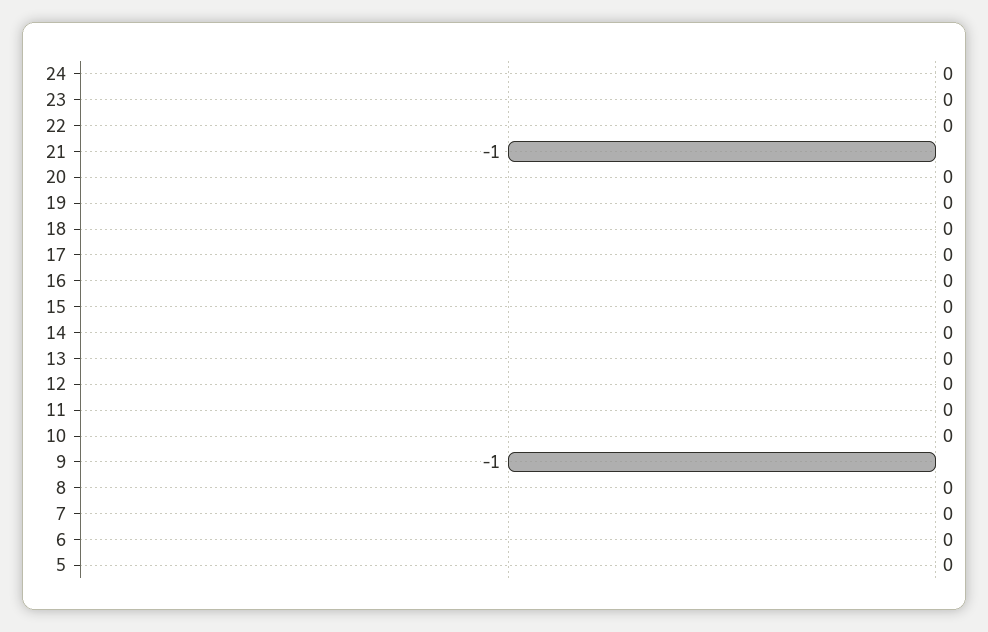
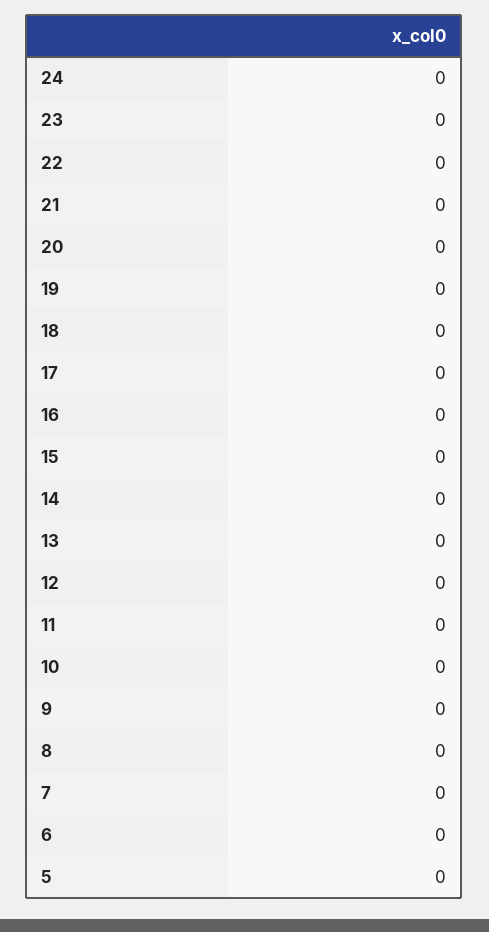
21: -1 -> 0
9: -1 -> 0

